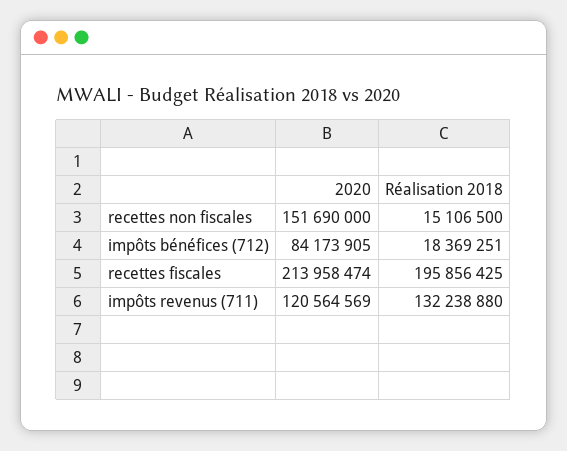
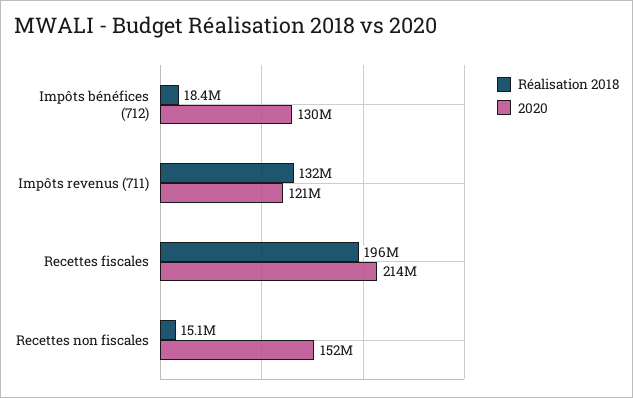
2020, impôts bénéfices (712): 84173905 -> 130000000

